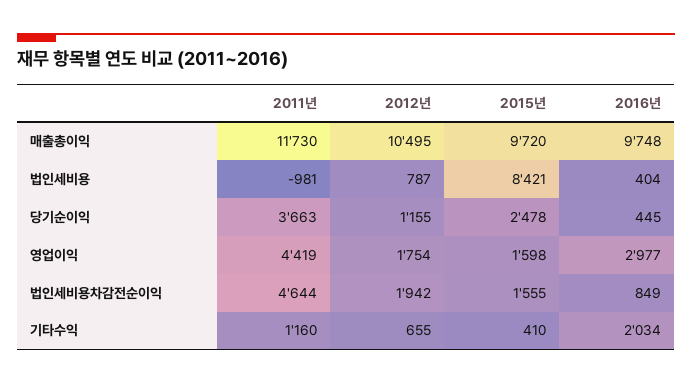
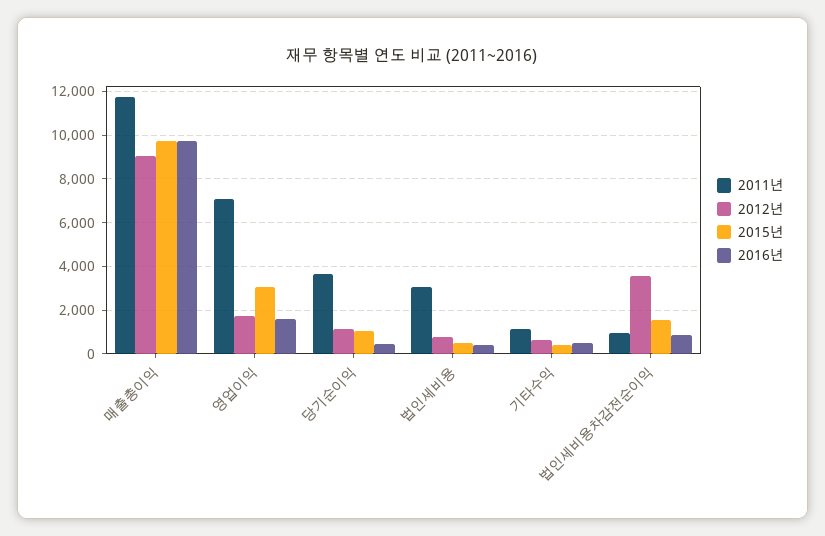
2012년, 매출총이익: 10495 -> 9000
2011년, 법인세비용: -981 -> 3000
2015년, 법인세비용: 8421 -> 500
2015년, 당기순이익: 2478 -> 1000
2011년, 영업이익: 4419 -> 7000
2015년, 영업이익: 1598 -> 3000
2016년, 영업이익: 2977 -> 1500
2011년, 법인세비용차감전순이익: 4644 -> 1000
2012년, 법인세비용차감전순이익: 1942 -> 3500
2016년, 기타수익: 2034 -> 500

